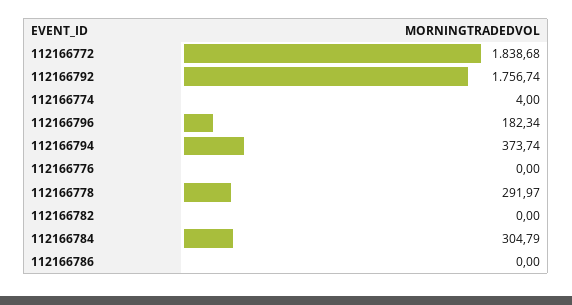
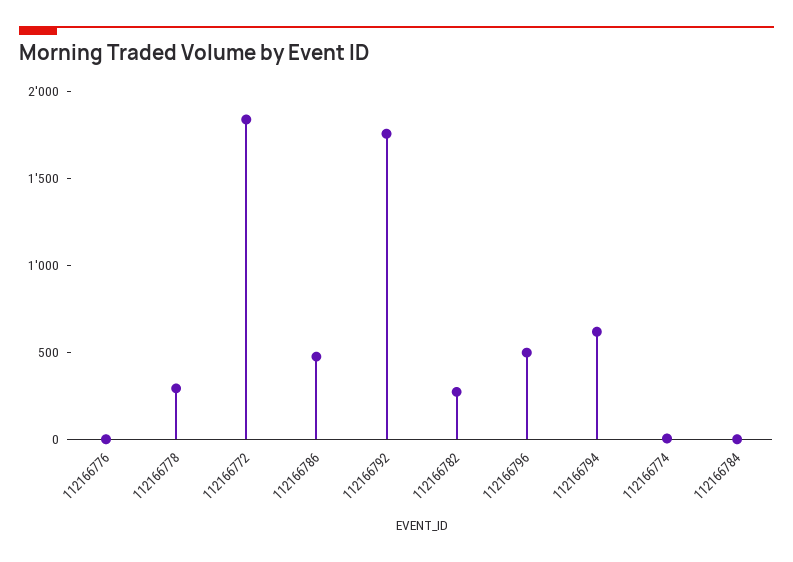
112166796: 182.34 -> 500
112166794: 373.74 -> 600
112166782: 0 -> 300
112166784: 304.79 -> 0
112166786: 0 -> 500

